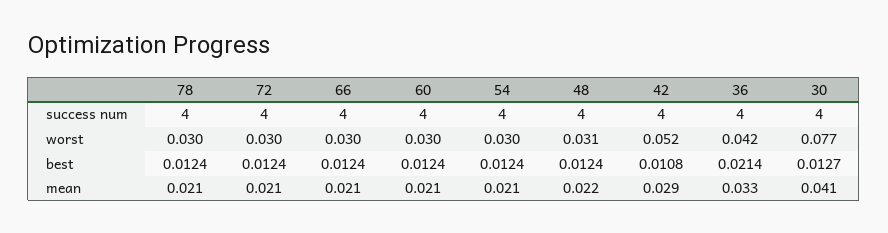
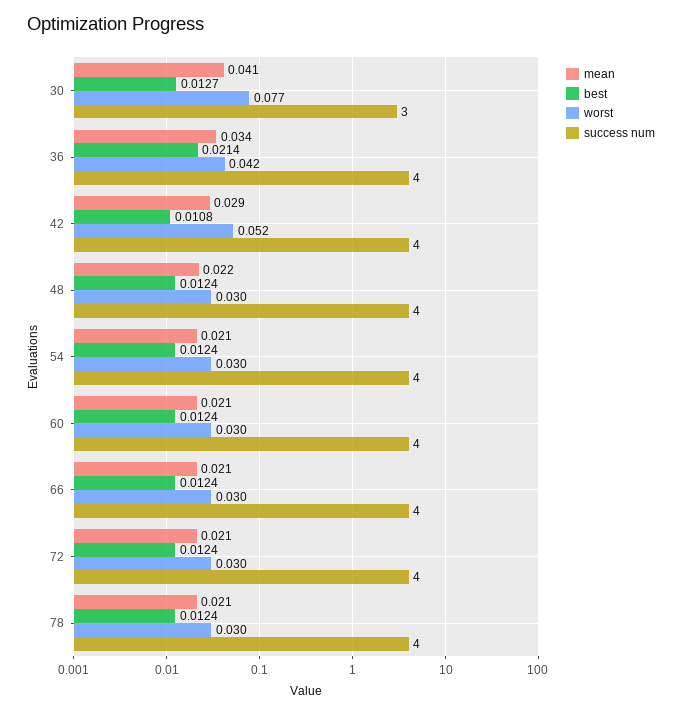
success num, 30: 4 -> 3
worst, 48: 0.031 -> 0.03
mean, 36: 0.033 -> 0.034

